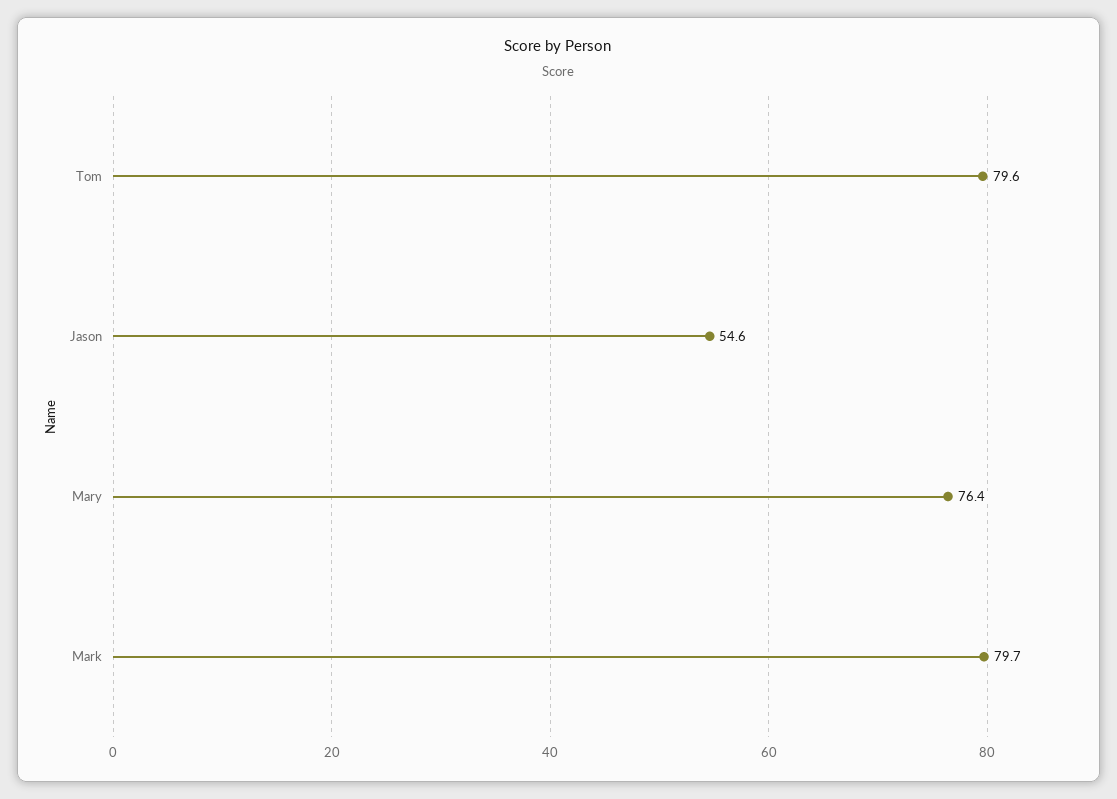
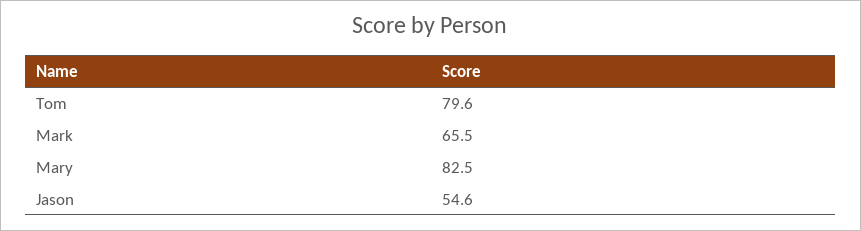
Mary: 76.4 -> 82.5
Mark: 79.7 -> 65.5

